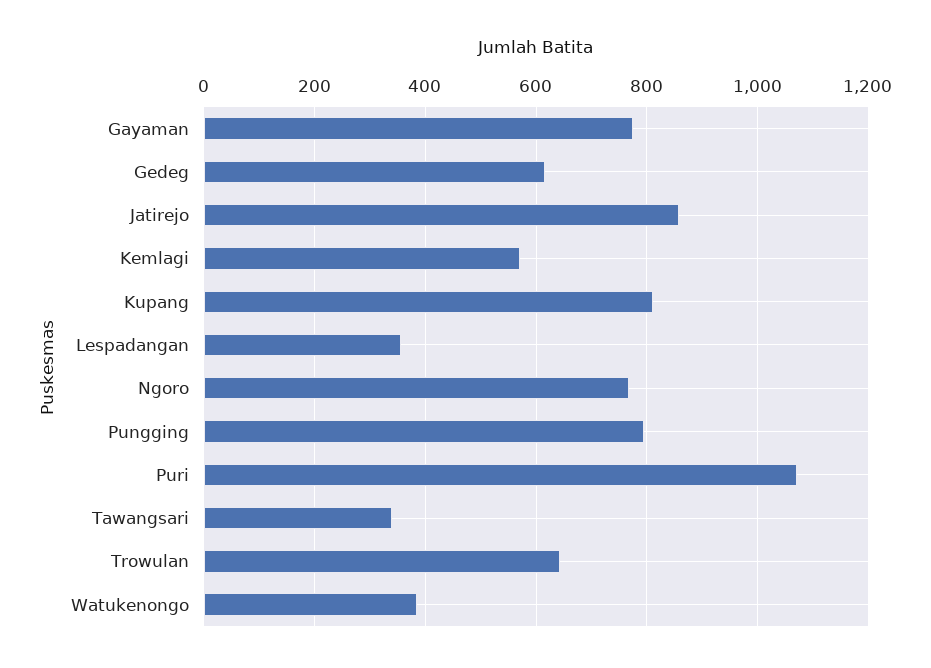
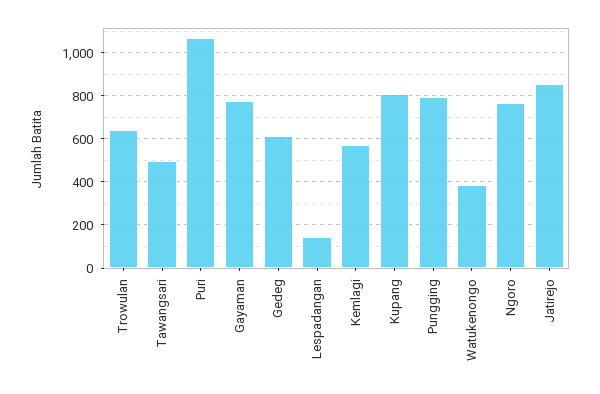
Lespadangan: 360 -> 150
Tawangsari: 340 -> 500

